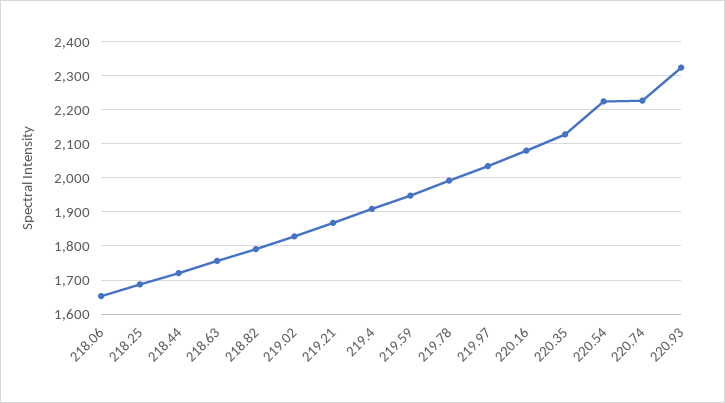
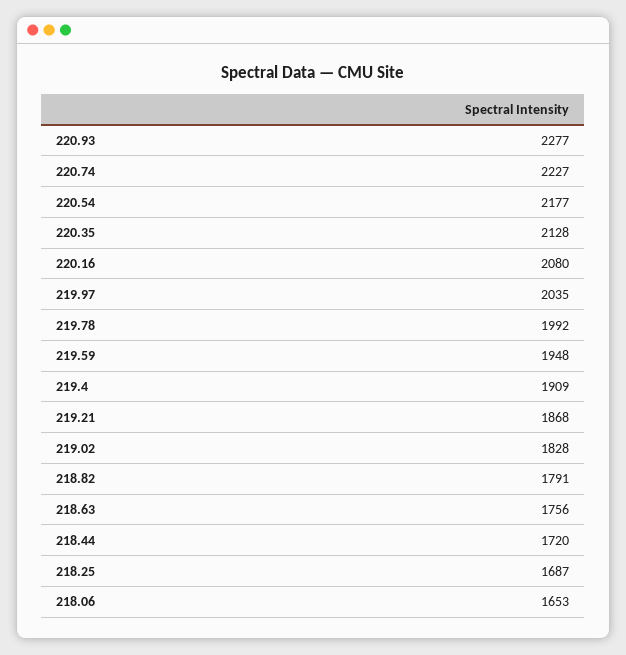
220.54: 2220 -> 2177
220.93: 2320 -> 2277

